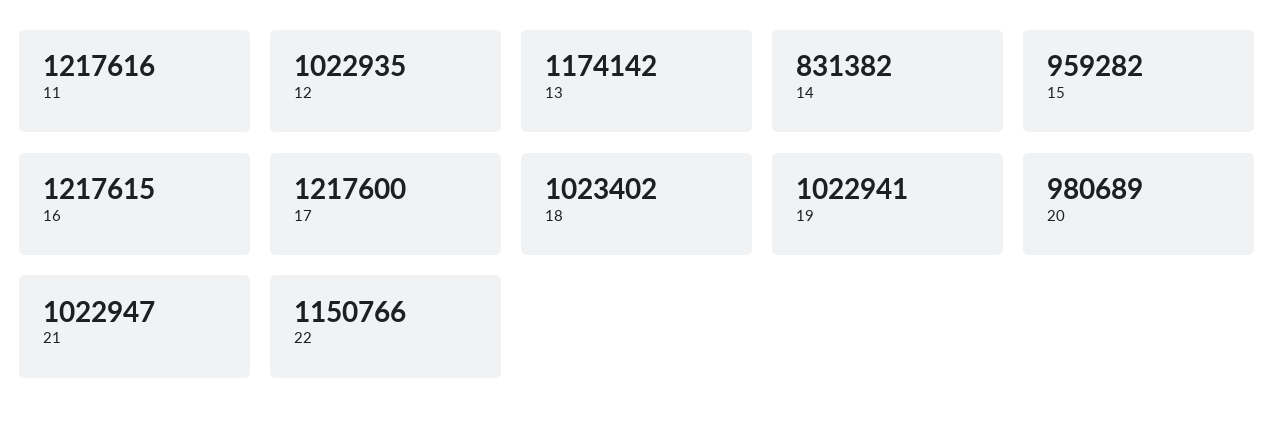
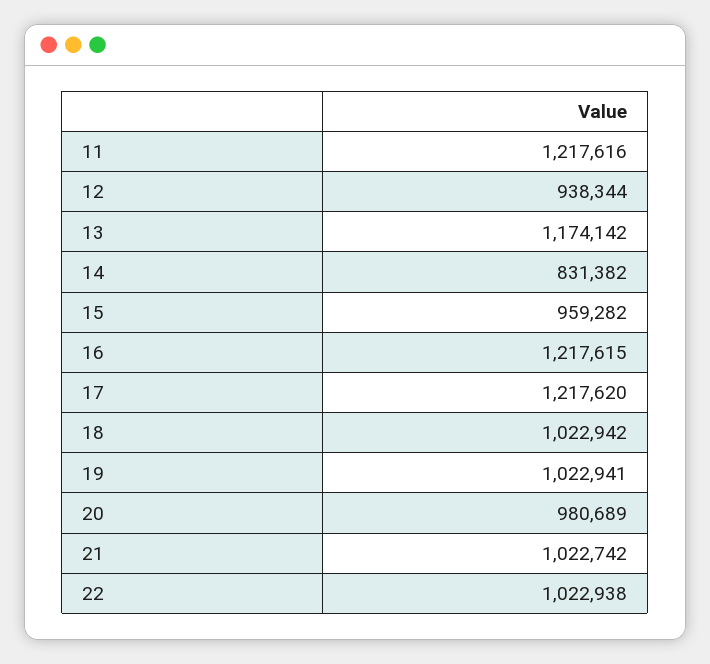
12: 1022935 -> 938344
17: 1217600 -> 1217620
18: 1023402 -> 1022942
21: 1022947 -> 1022742
22: 1150766 -> 1022938

